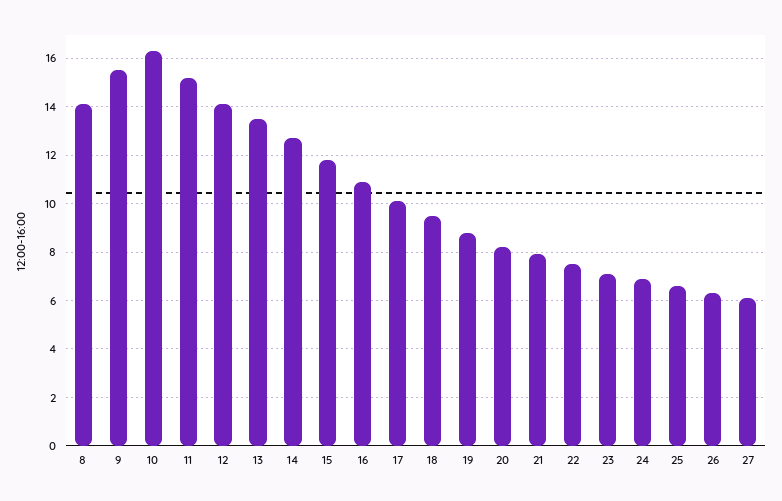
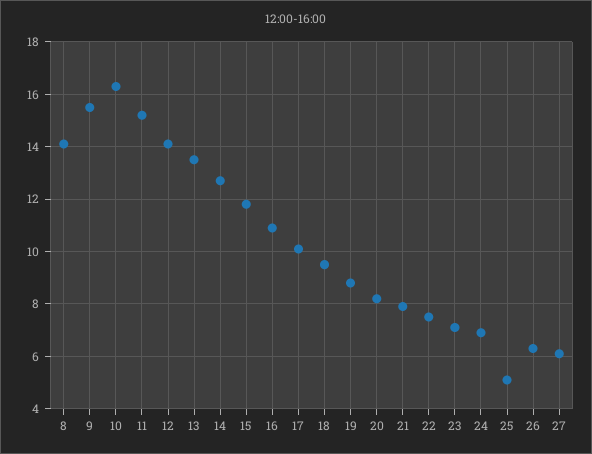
25: 6.5 -> 5

